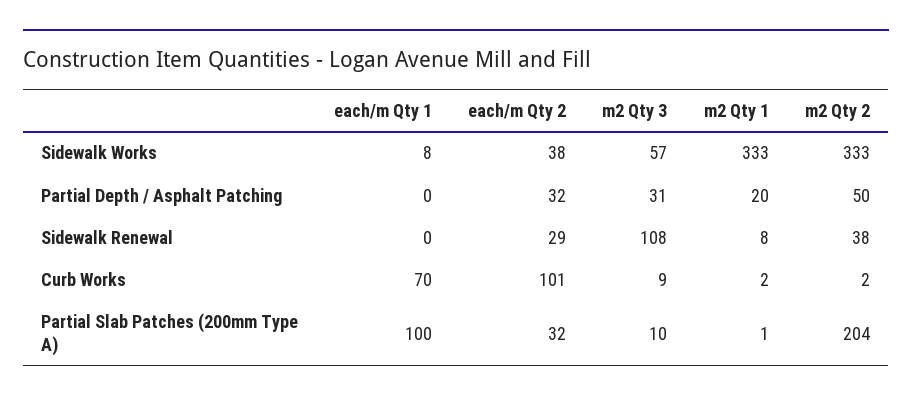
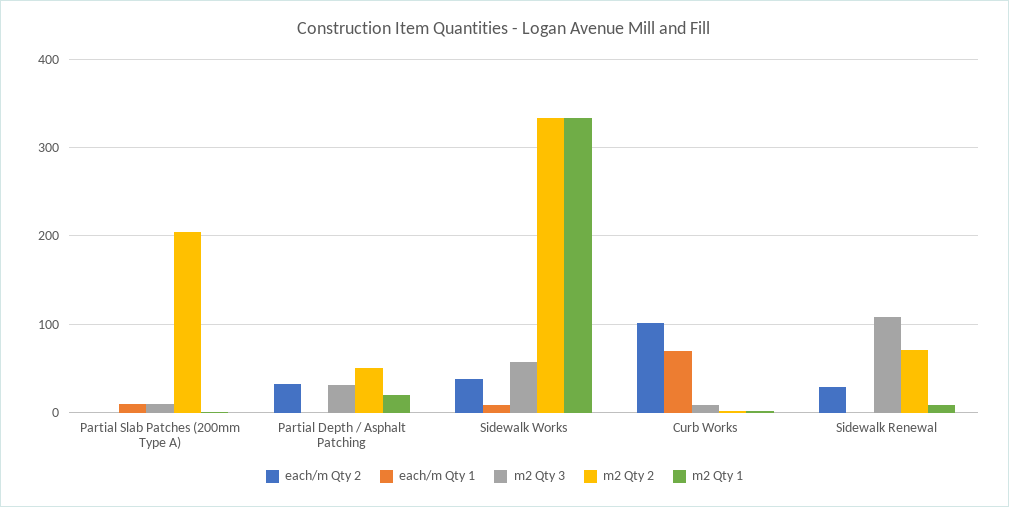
m2 Qty 2, Sidewalk Renewal: 38 -> 70
each/m Qty 1, Partial Slab Patches (200mm Type A): 100 -> 10
each/m Qty 2, Partial Slab Patches (200mm Type A): 32 -> 0

